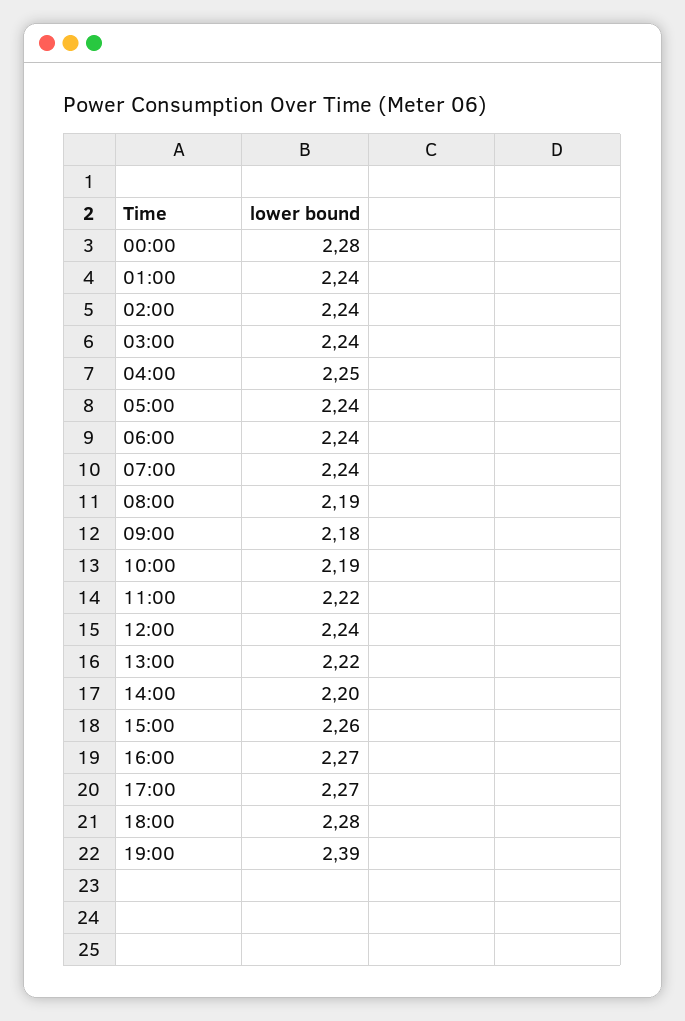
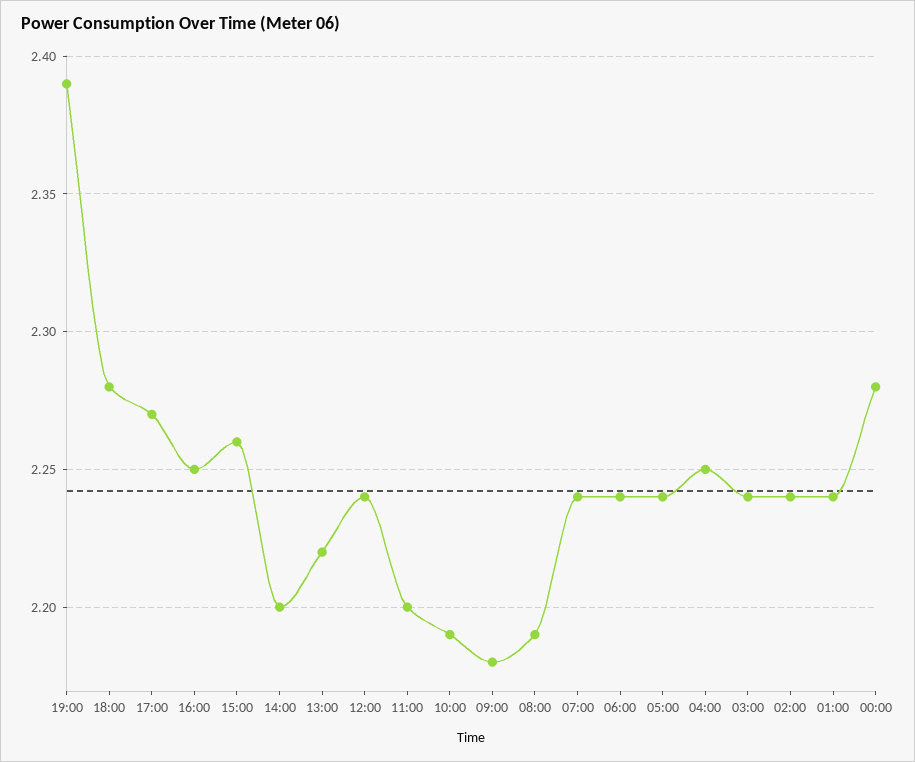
11:00: 2.22 -> 2.2
16:00: 2.27 -> 2.25

